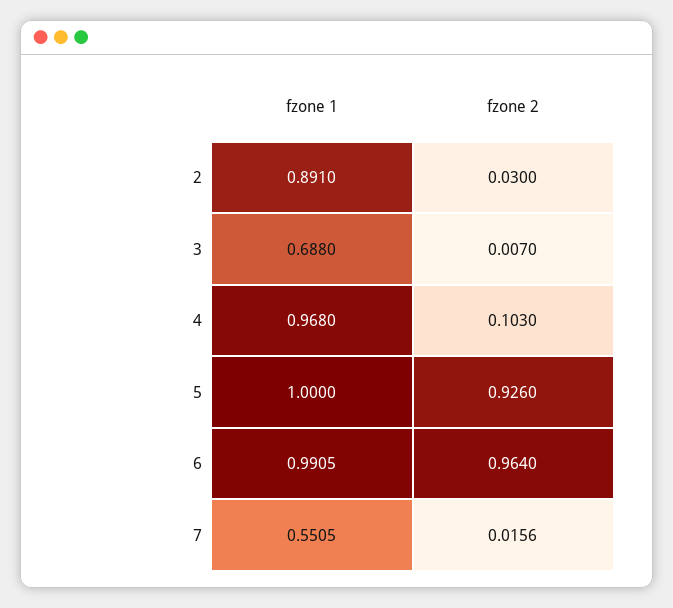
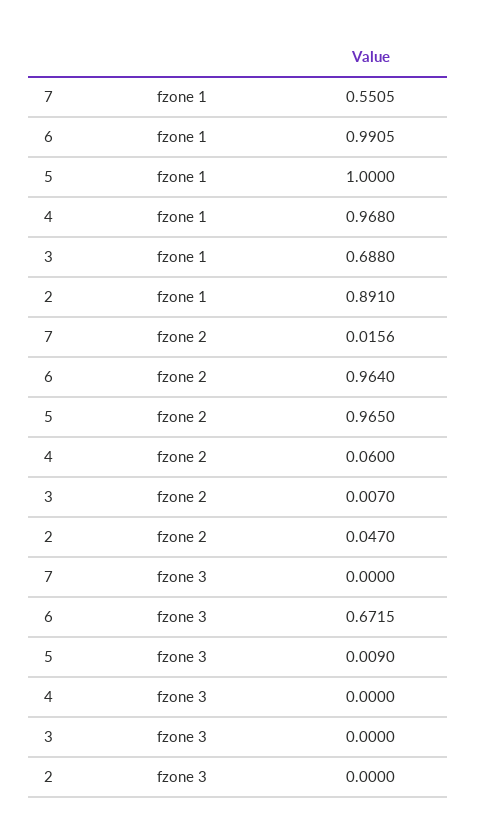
fzone 2, 2: 0.03 -> 0.047
fzone 2, 4: 0.103 -> 0.06
fzone 2, 5: 0.926 -> 0.965
fzone 3, 7: none -> 0
fzone 3, 6: none -> 0.6715
fzone 3, 5: none -> 0.009
fzone 3, 4: none -> 0
fzone 3, 3: none -> 0
fzone 3, 2: none -> 0

